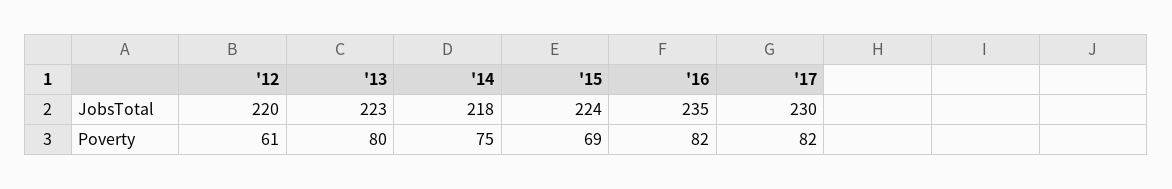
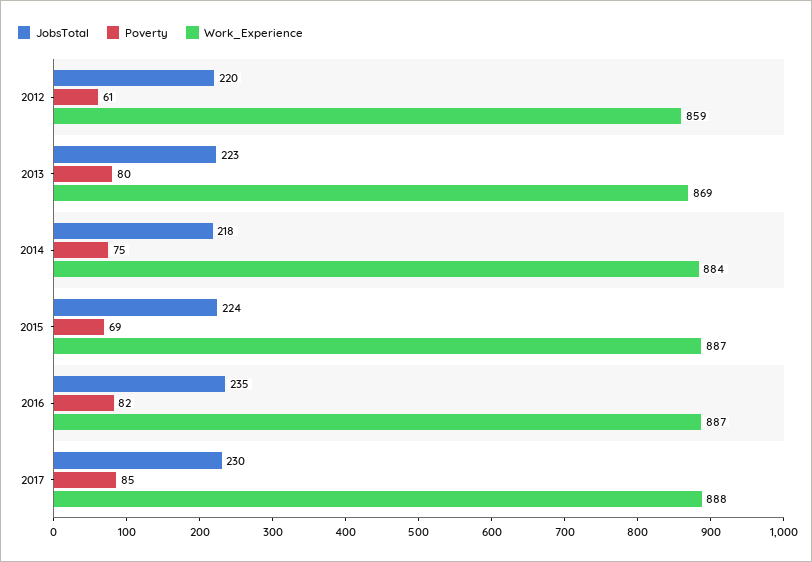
Poverty, '17: 82 -> 85
Work_Experience, '12: none -> 859
Work_Experience, '13: none -> 869
Work_Experience, '14: none -> 884
Work_Experience, '15: none -> 887
Work_Experience, '16: none -> 887
Work_Experience, '17: none -> 888

